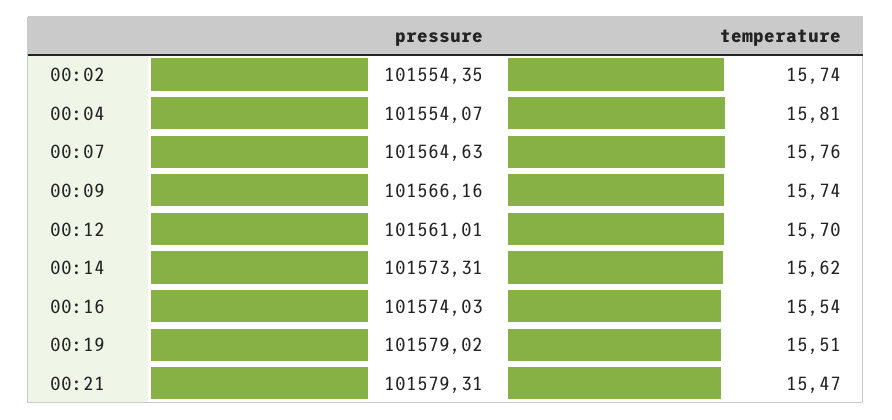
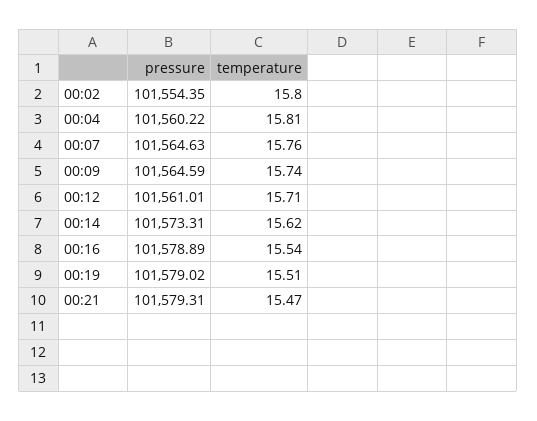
temperature, 00:02: 15.74 -> 15.8
pressure, 00:04: 101554.07 -> 101560.22
pressure, 00:09: 101566.16 -> 101564.59
temperature, 00:12: 15.7 -> 15.71
pressure, 00:16: 101574.03 -> 101578.89

